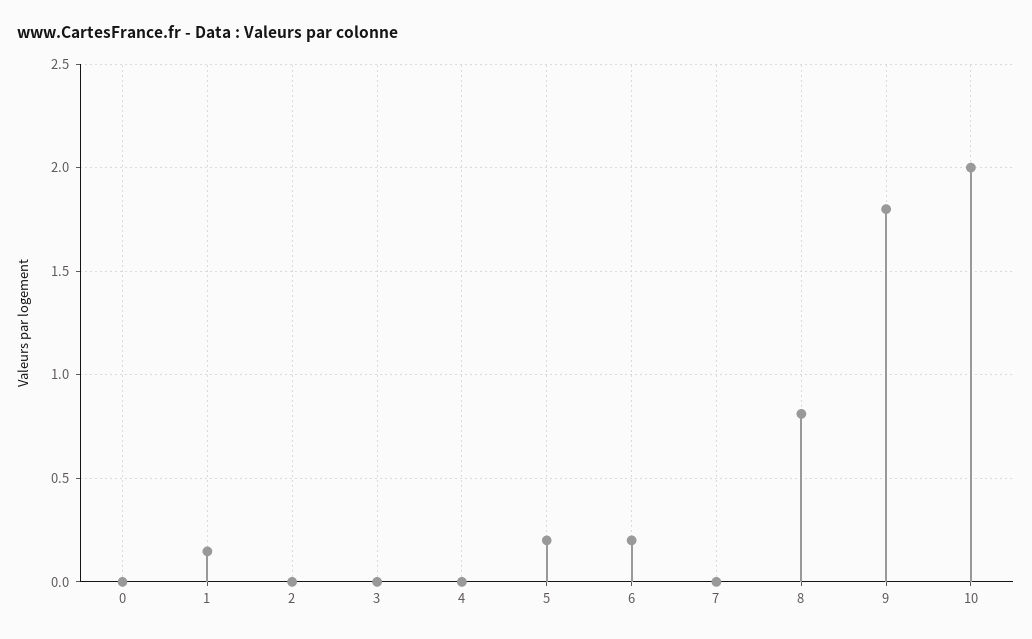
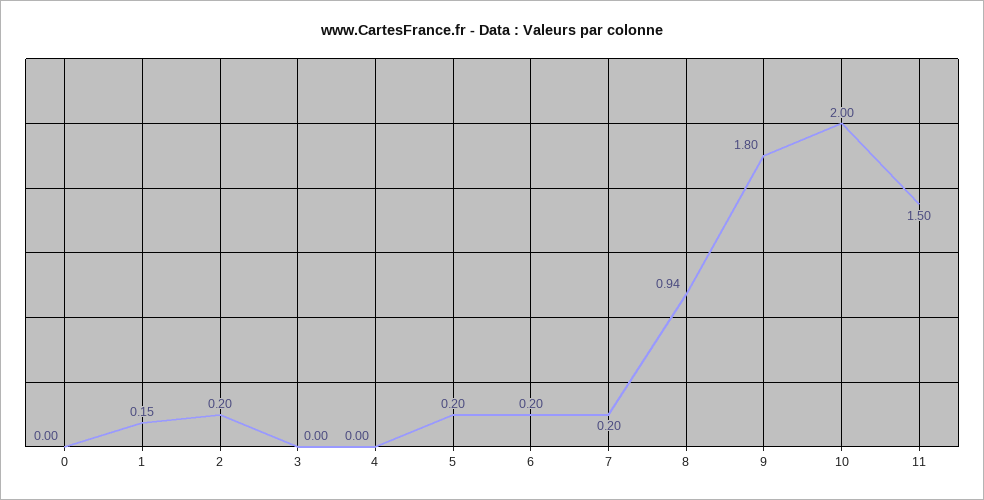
2: 0 -> 0.2
7: 0 -> 0.2
8: 0.8 -> 0.94
11: none -> 1.5

